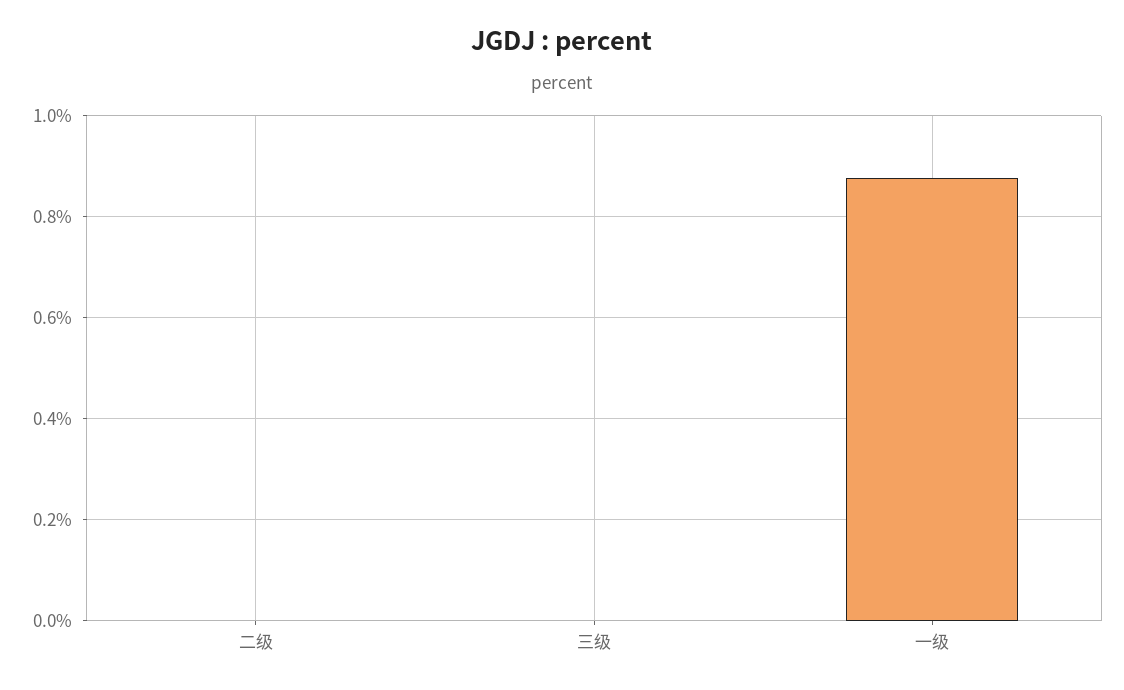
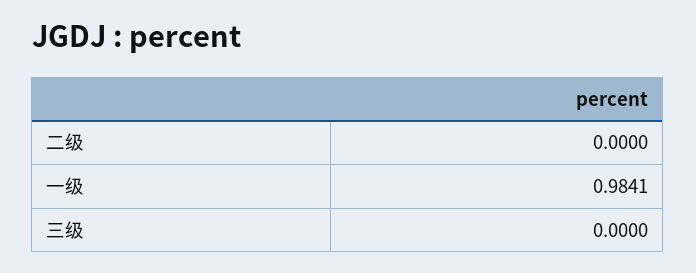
一级: 0.88 -> 0.9841

